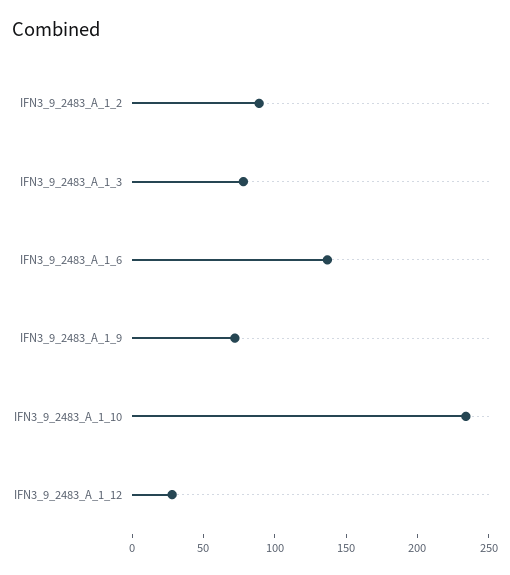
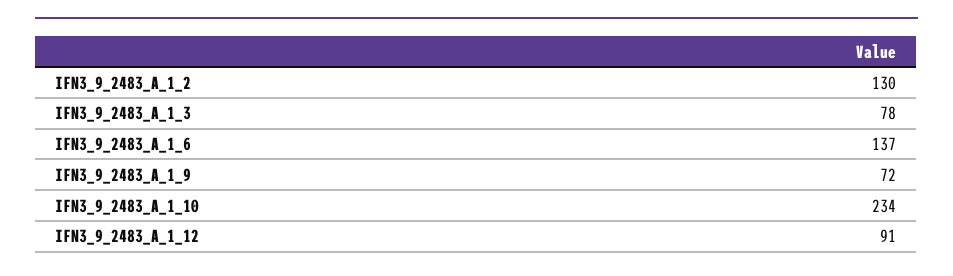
IFN3_9_2483_A_1_2: 90 -> 130
IFN3_9_2483_A_1_12: 30 -> 91

